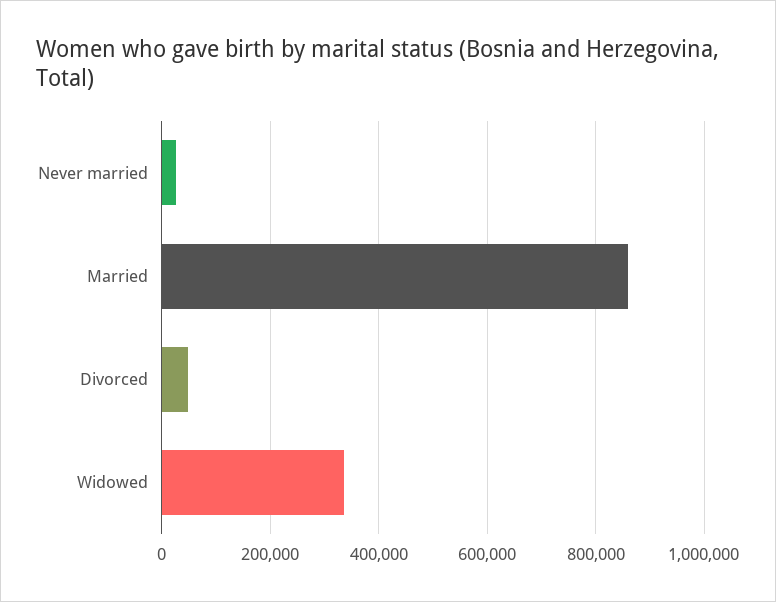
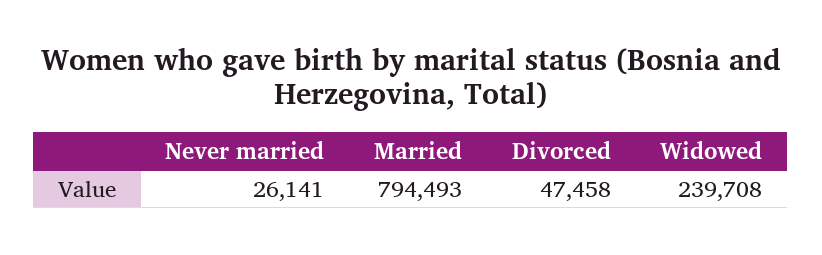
Married: 860000 -> 794493
Widowed: 340000 -> 239708

